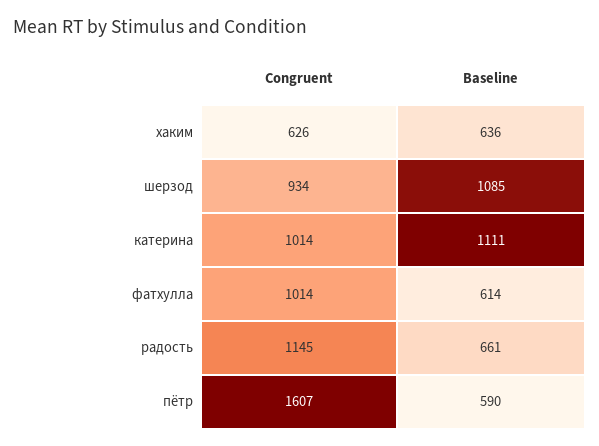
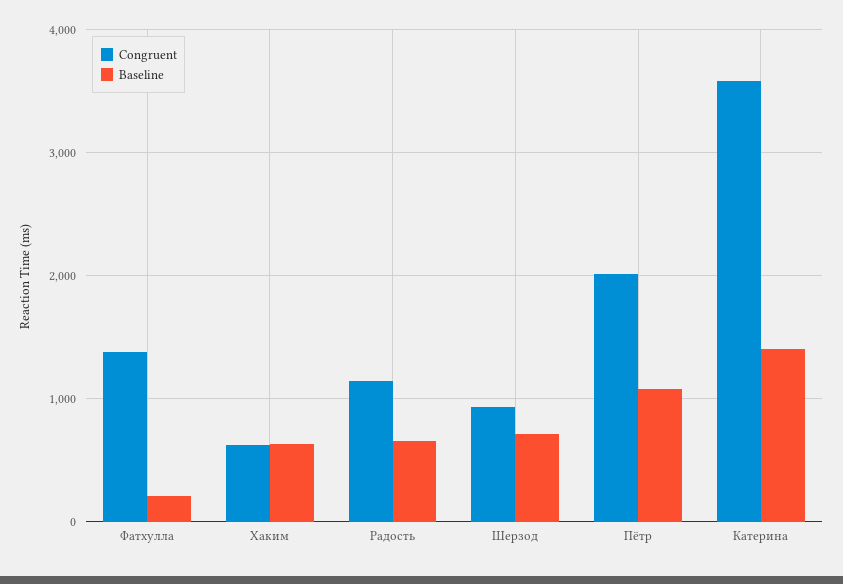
Baseline, шерзод: 1085 -> 700
Congruent, катерина: 1014 -> 3600
Baseline, катерина: 1111 -> 1400
Congruent, фатхулла: 1014 -> 1400
Baseline, фатхулла: 614 -> 200
Congruent, пётр: 1607 -> 2000
Baseline, пётр: 590 -> 1100

